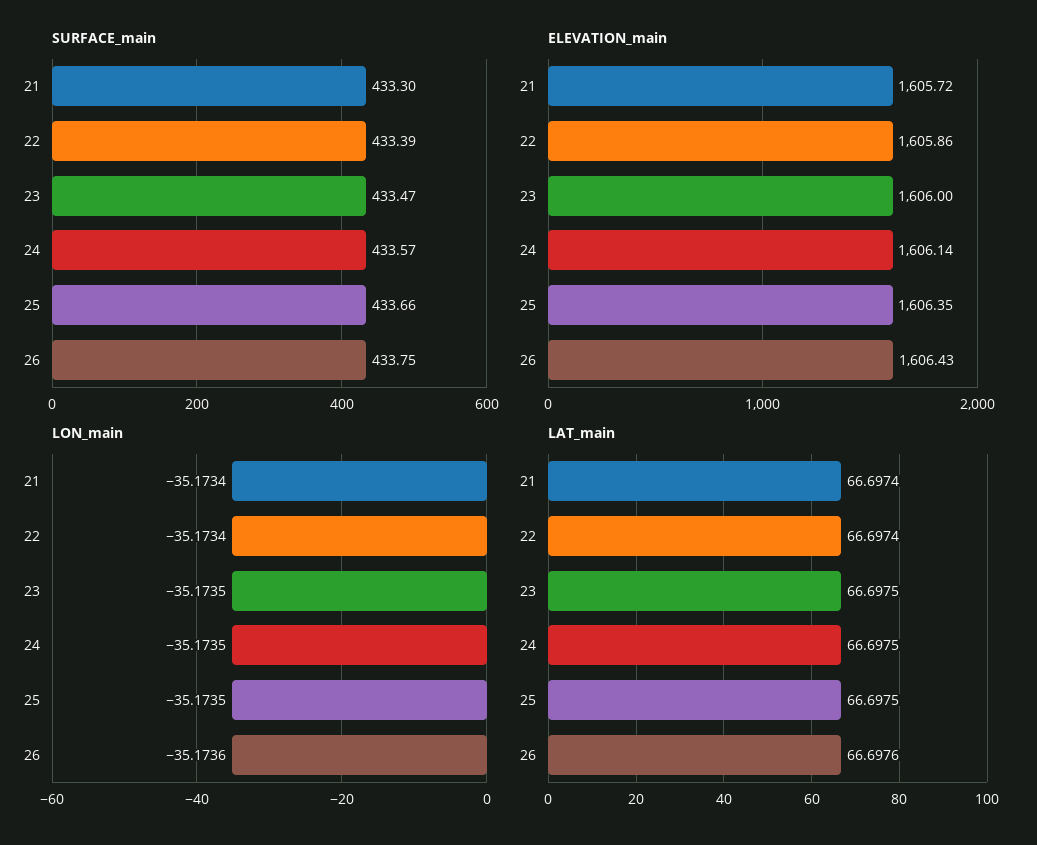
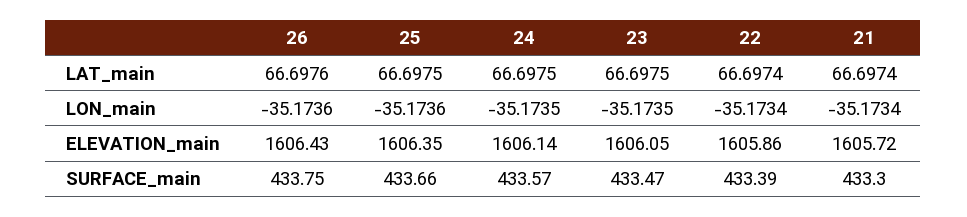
ELEVATION_main, 23: 1606 -> 1606.05
LON_main, 25: -35.1735 -> -35.1736

